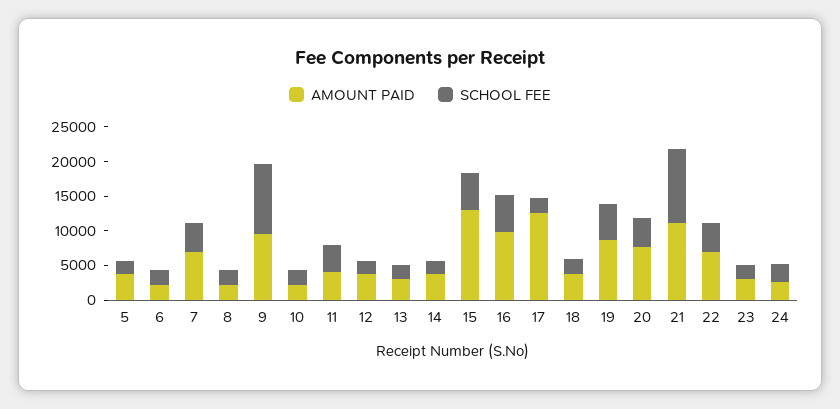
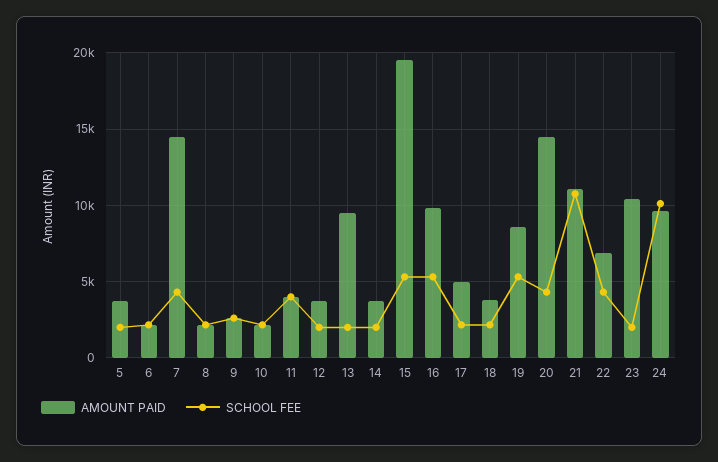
AMOUNT PAID, 7: 7500 -> 14500
AMOUNT PAID, 9: 10000 -> 2500
SCHOOL FEE, 9: 10000 -> 2500
AMOUNT PAID, 13: 2500 -> 9500
AMOUNT PAID, 15: 12500 -> 19500
AMOUNT PAID, 17: 12500 -> 5000
AMOUNT PAID, 20: 7500 -> 14500
AMOUNT PAID, 23: 2500 -> 10500
AMOUNT PAID, 24: 2500 -> 9500
SCHOOL FEE, 24: 2500 -> 10000

